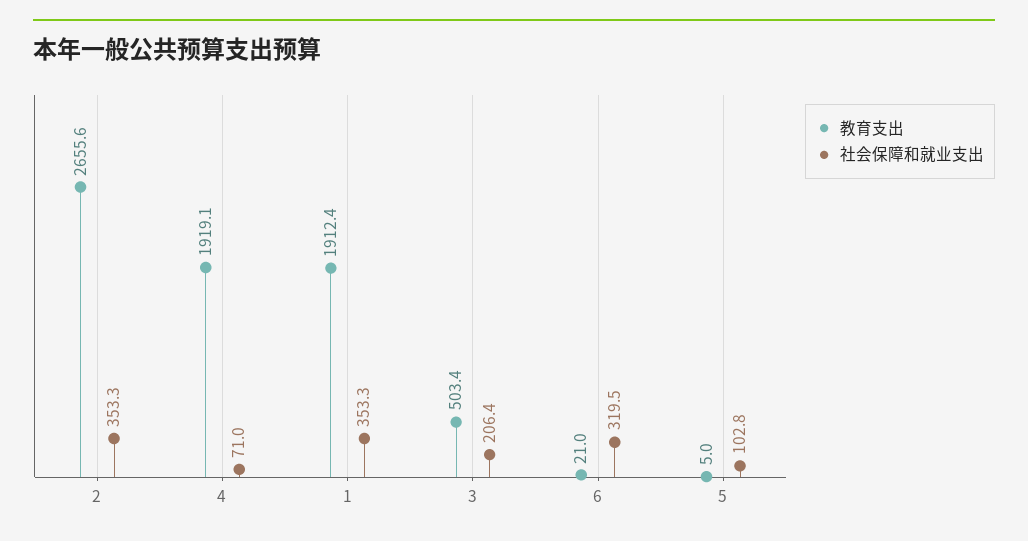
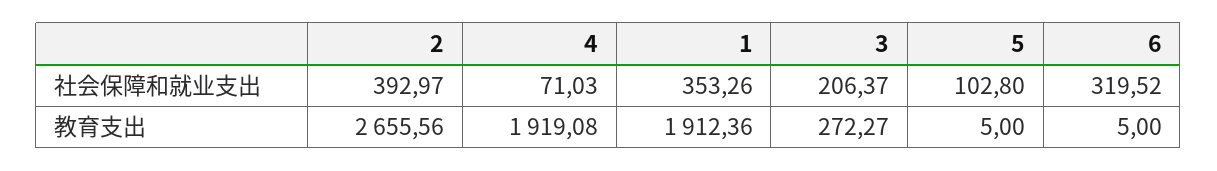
社会保障和就业支出, 2: 353.3 -> 392.97
教育支出, 3: 503.4 -> 272.27
教育支出, 6: 21 -> 5

